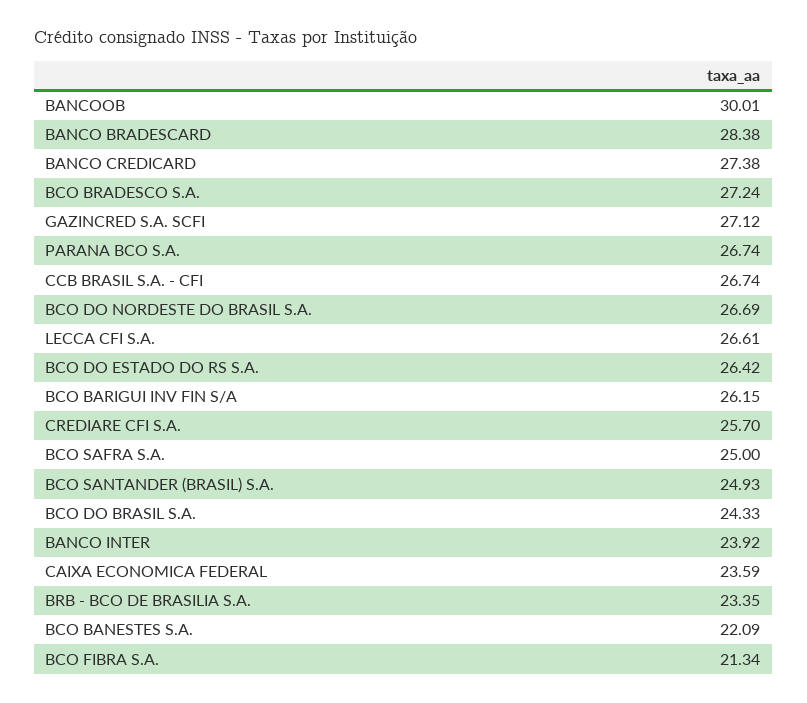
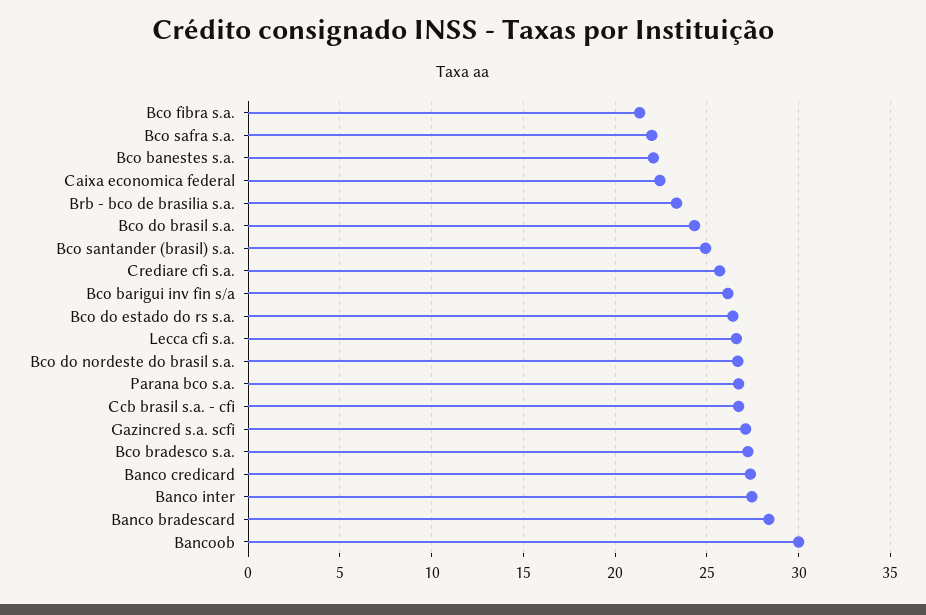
BCO SAFRA S.A.: 25 -> 22
BANCO INTER: 23.92 -> 27.5
CAIXA ECONOMICA FEDERAL: 23.59 -> 22.5

